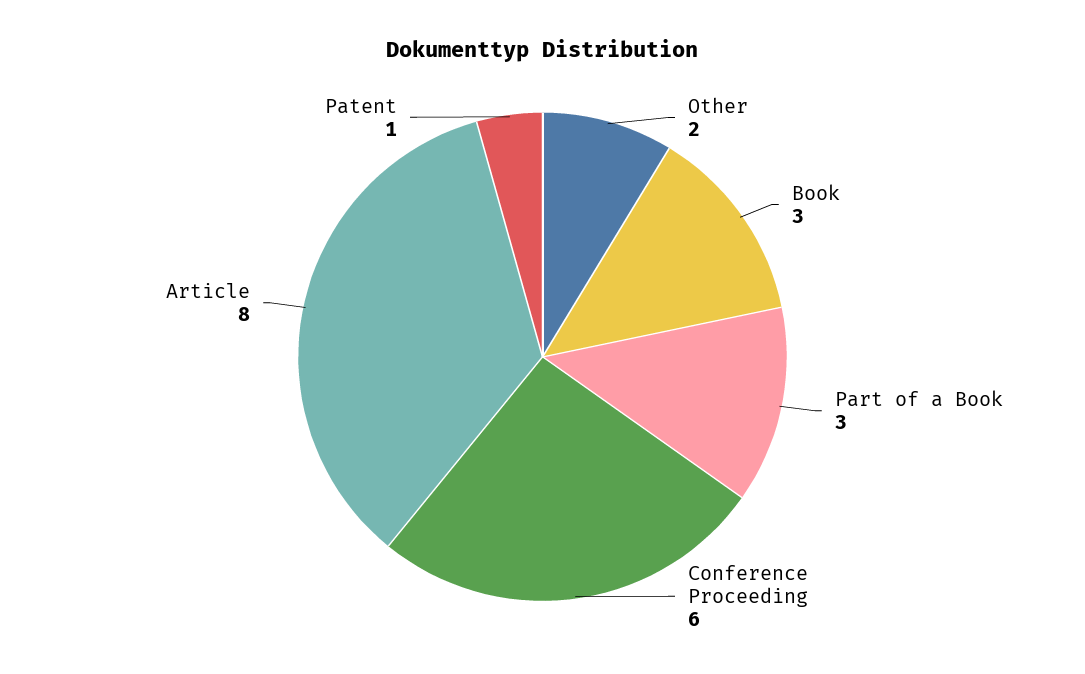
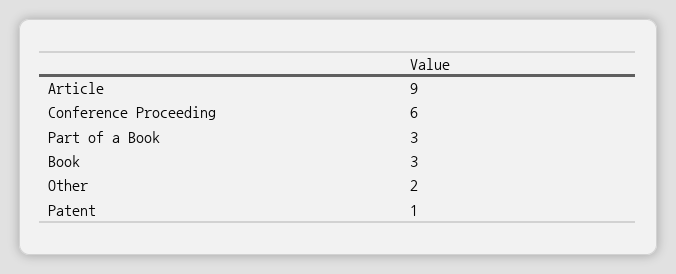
Article: 8 -> 9

